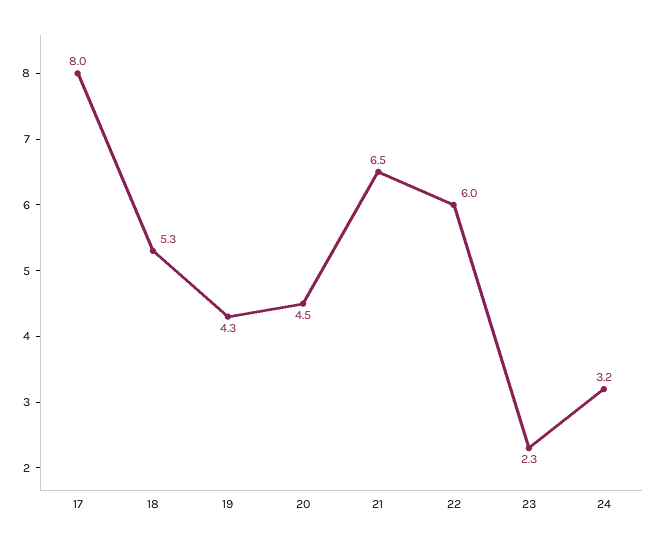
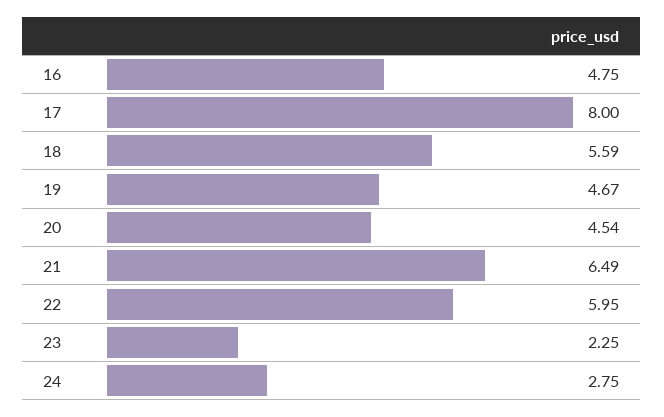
18: 5.3 -> 5.59
19: 4.3 -> 4.67
24: 3.2 -> 2.75
16: none -> 4.75

